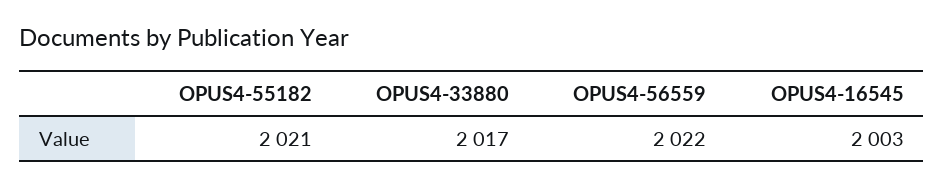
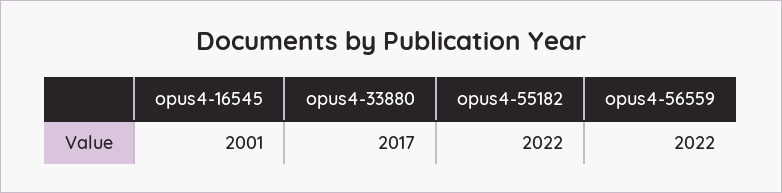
OPUS4-55182: 2021 -> 2022
OPUS4-16545: 2003 -> 2001

